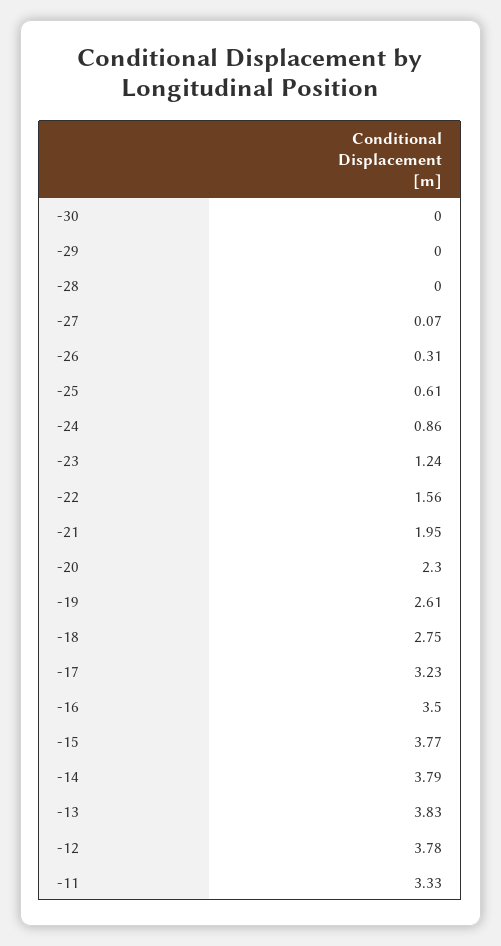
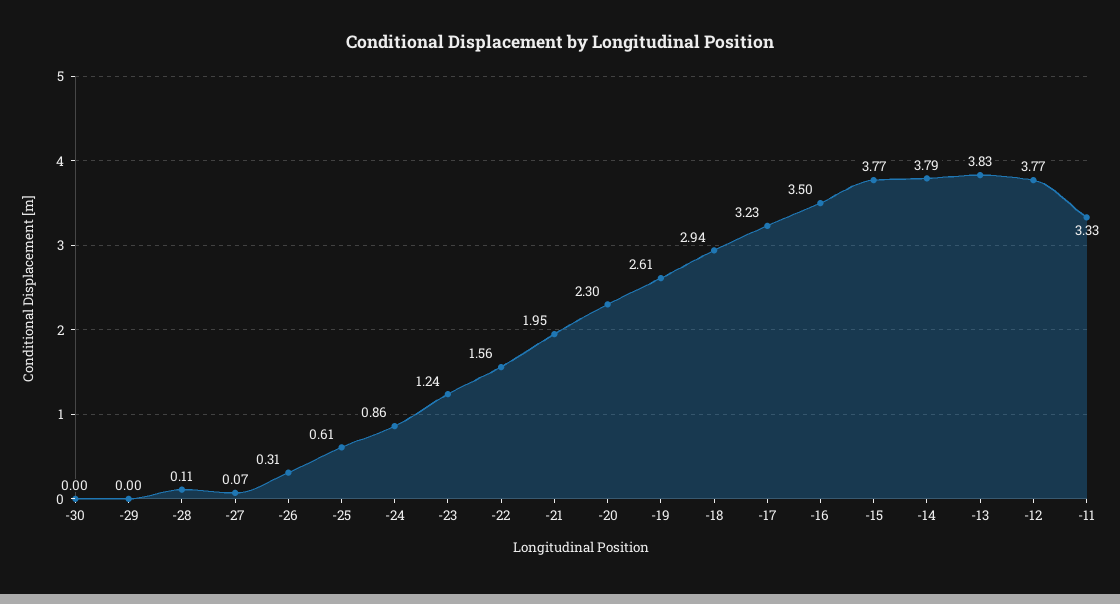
-28: 0 -> 0.11
-18: 2.75 -> 2.94
-12: 3.78 -> 3.77

